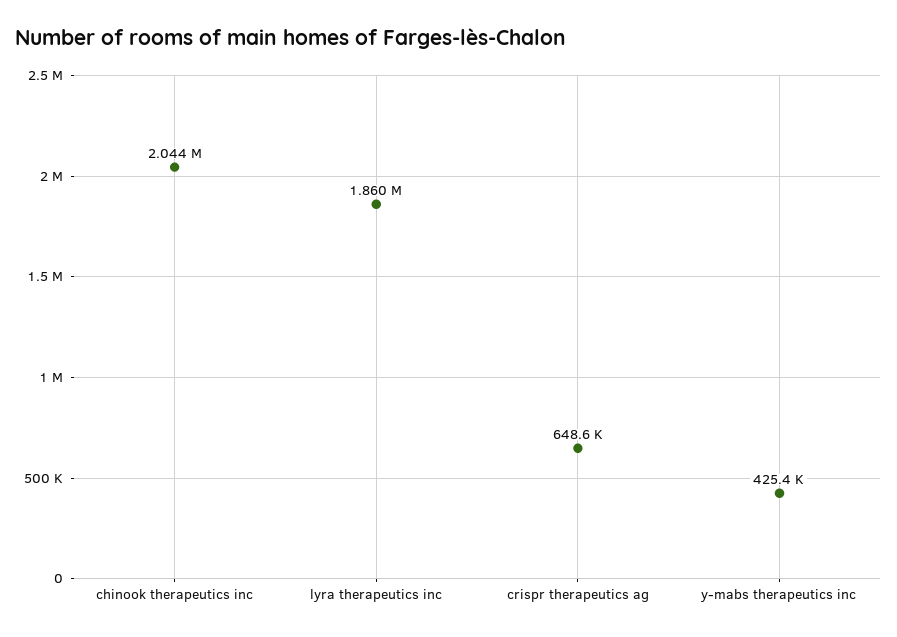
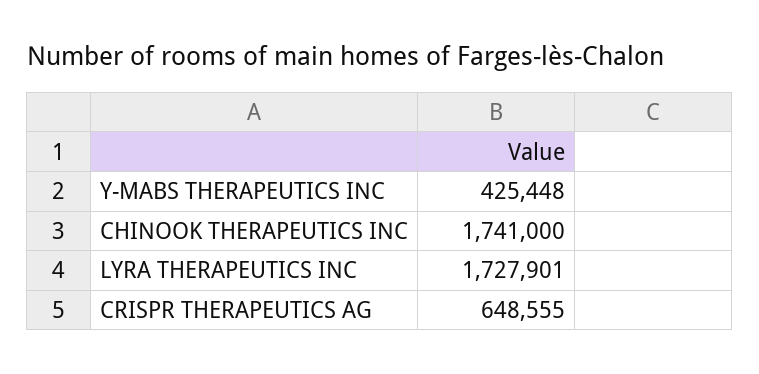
chinook therapeutics inc: 2044000 -> 1741000
lyra therapeutics inc: 1860000 -> 1727901

